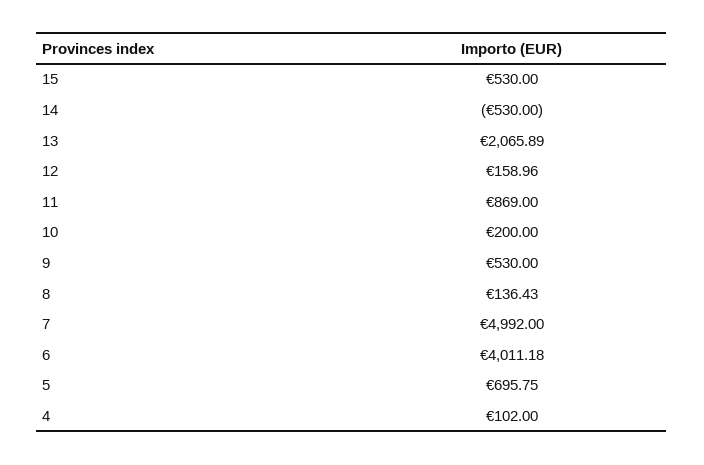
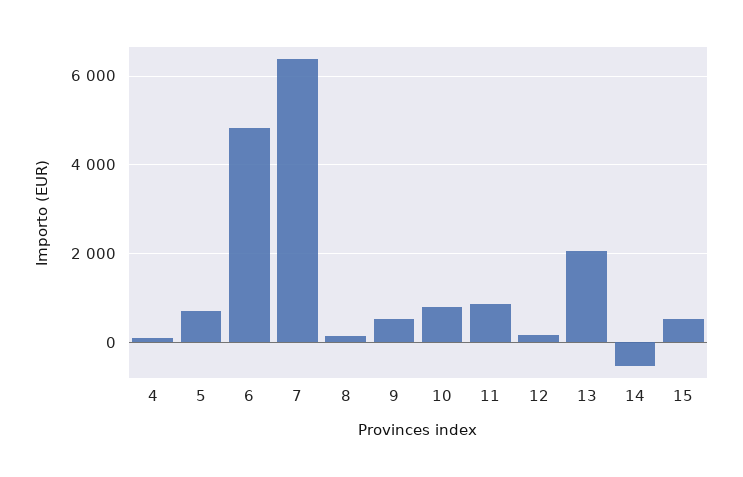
10: 200 -> 800
7: 4992 -> 6400
6: 4011.18 -> 4800

